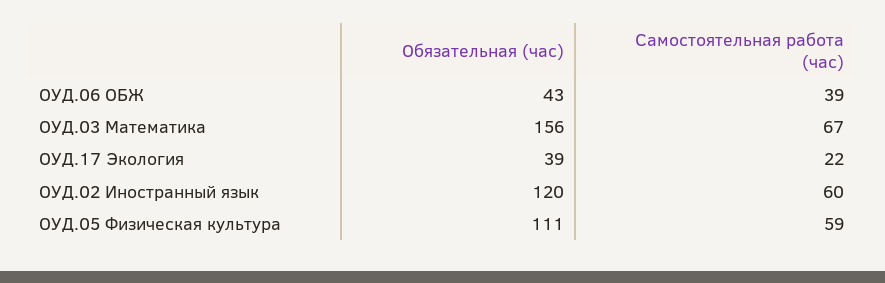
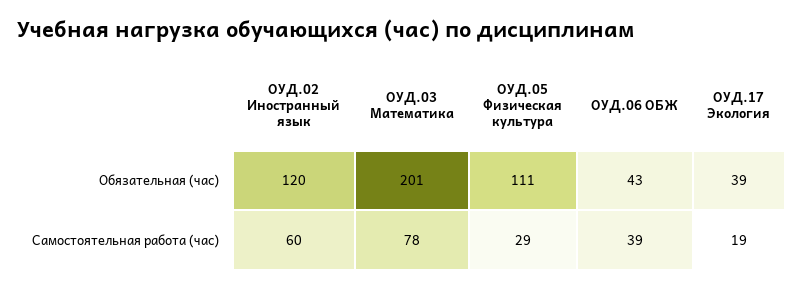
Обязательная (час), ОУД.03 Математика: 156 -> 201
Самостоятельная работа (час), ОУД.03 Математика: 67 -> 78
Самостоятельная работа (час), ОУД.17 Экология: 22 -> 19
Самостоятельная работа (час), ОУД.05 Физическая культура: 59 -> 29

